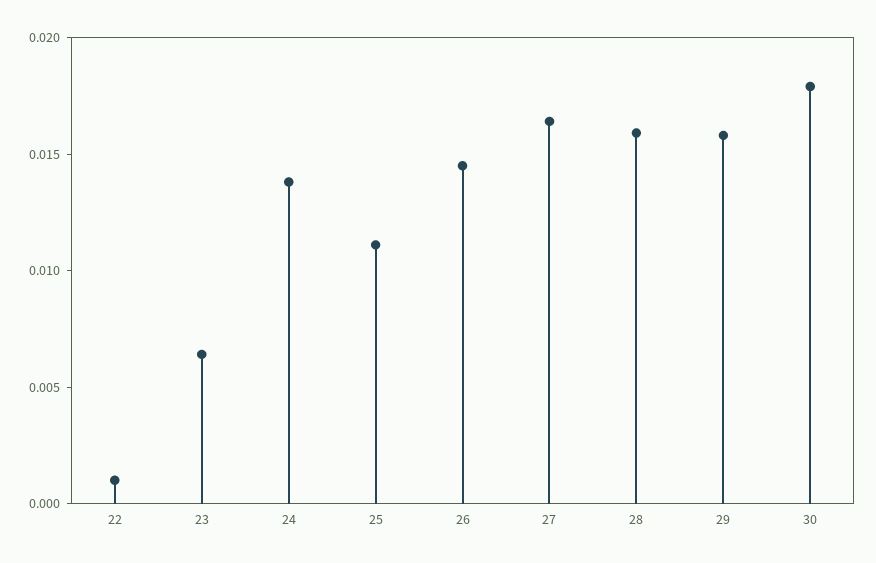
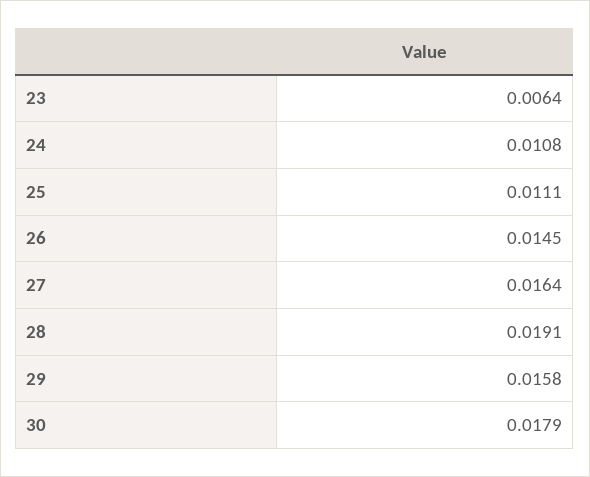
22: 0.001 -> none
24: 0.014 -> 0.0108
28: 0.016 -> 0.0191

